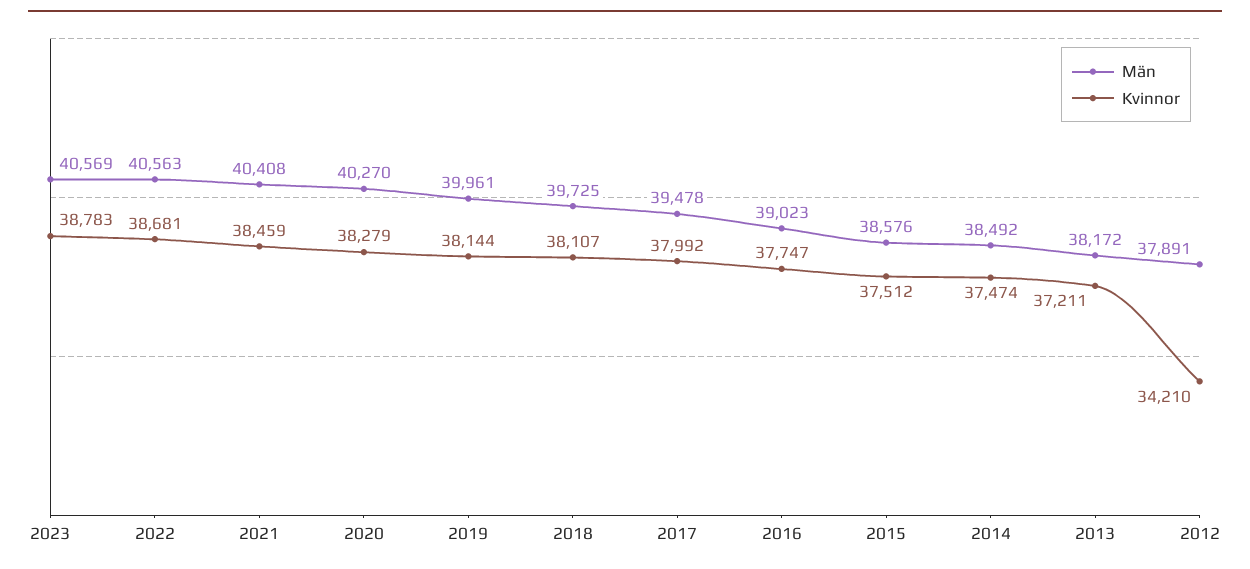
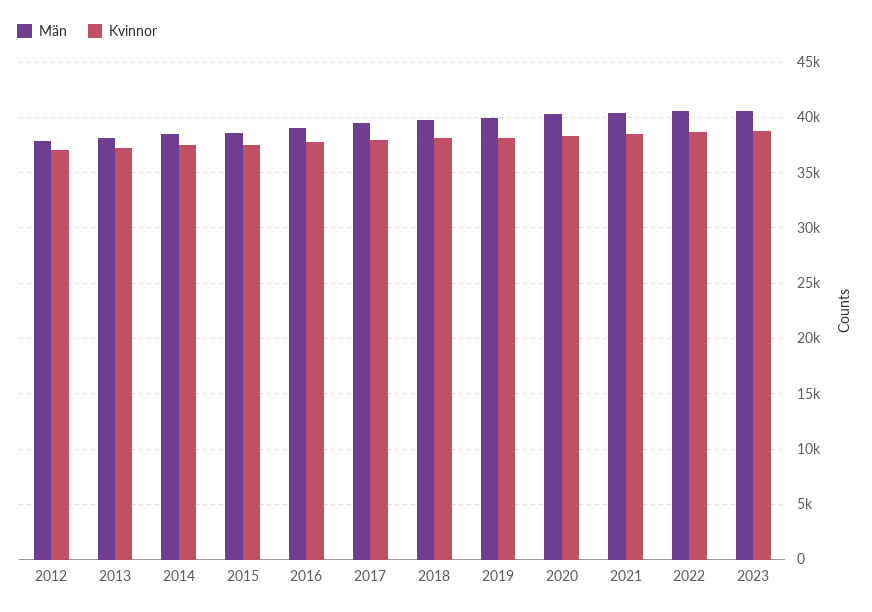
Kvinnor, 2012: 34210 -> 37000

